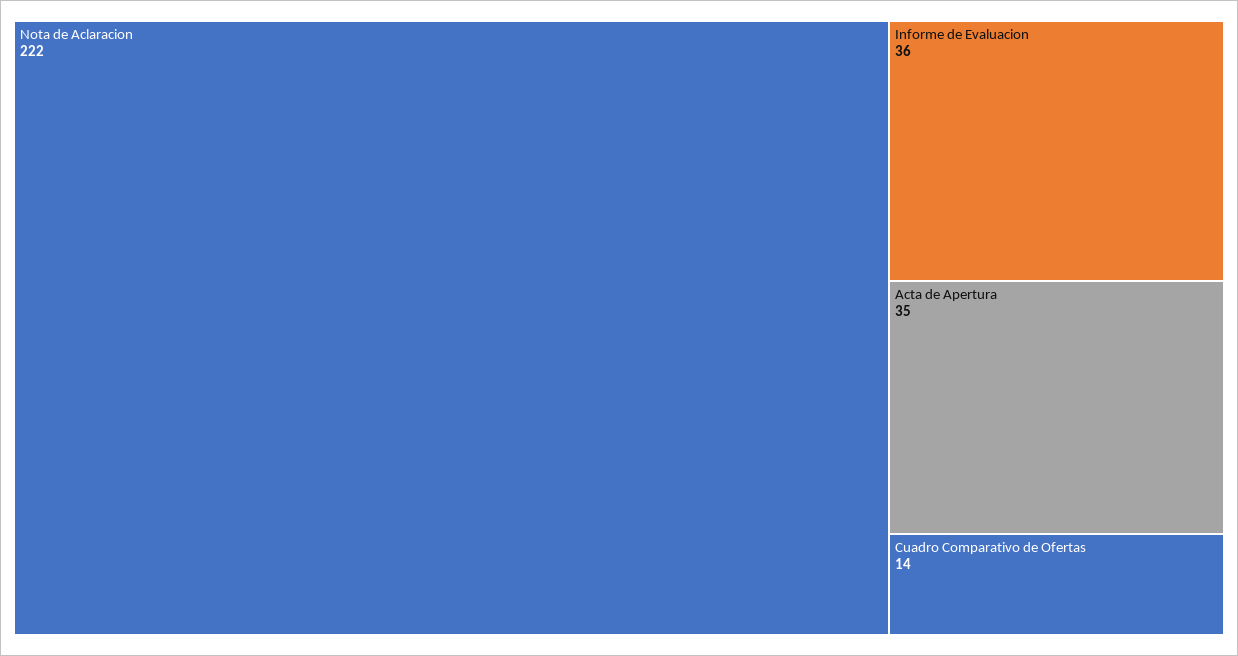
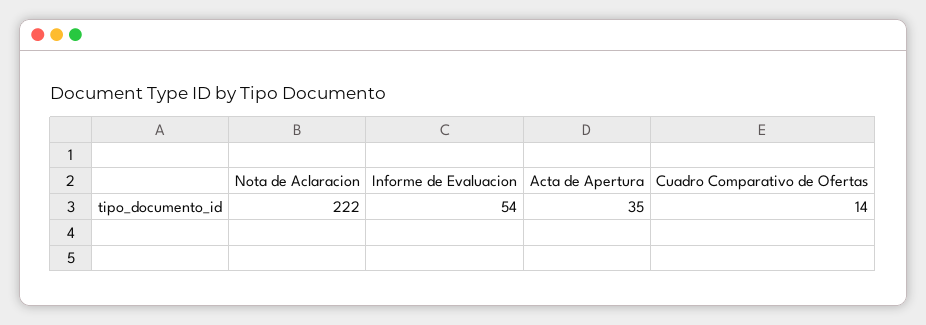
Informe de Evaluacion: 36 -> 54

